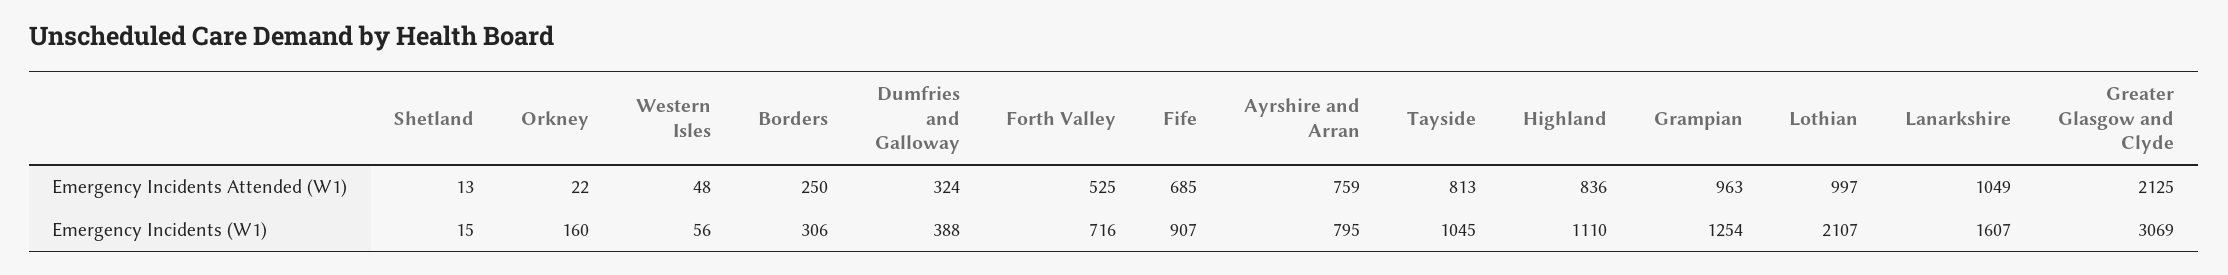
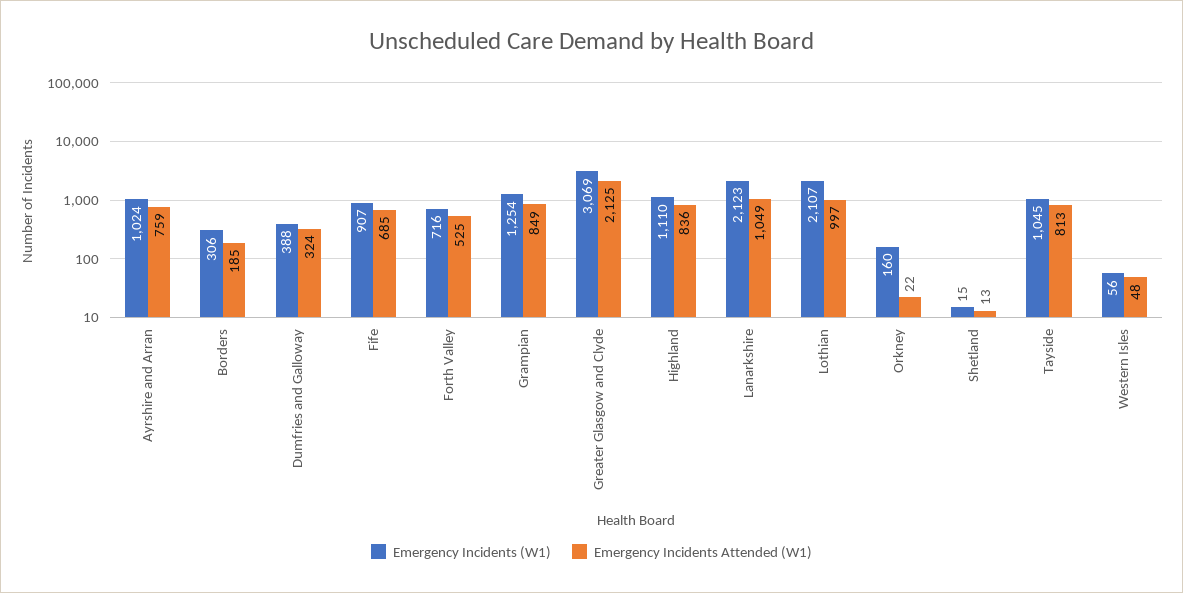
Emergency Incidents Attended (W1), Borders: 250 -> 185
Emergency Incidents Attended (W1), Grampian: 963 -> 849
Emergency Incidents (W1), Ayrshire and Arran: 795 -> 1024
Emergency Incidents (W1), Lanarkshire: 1607 -> 2123

